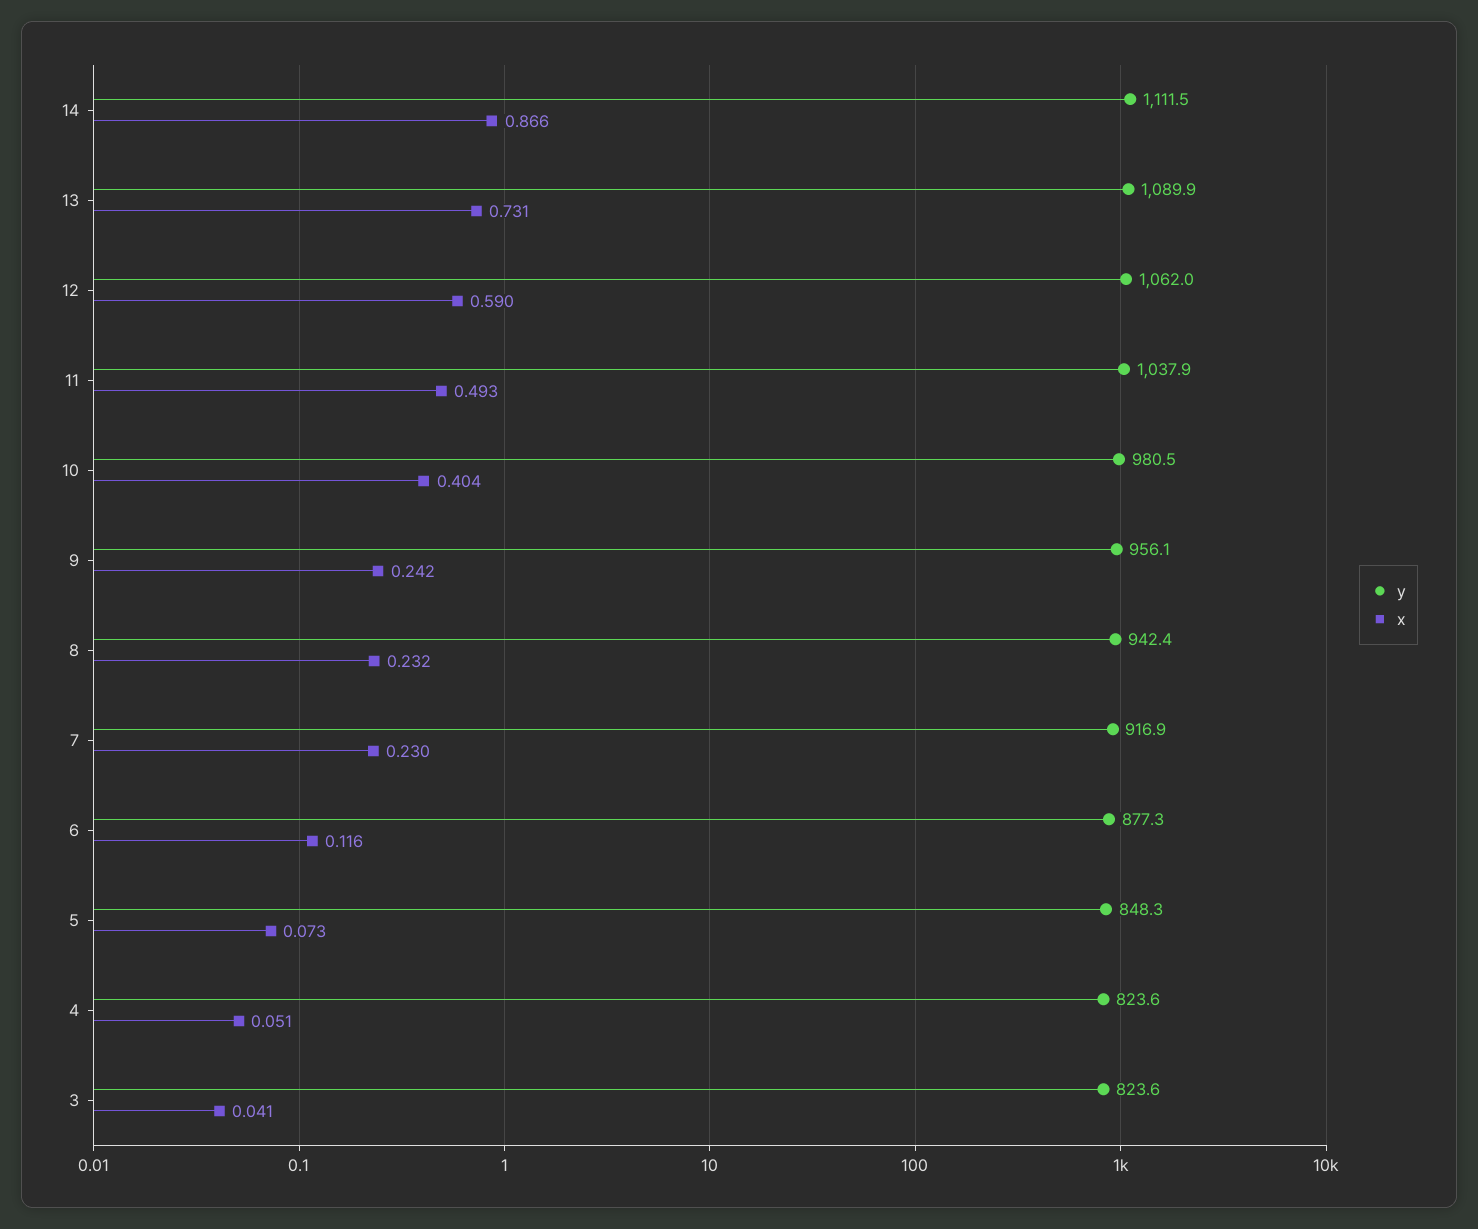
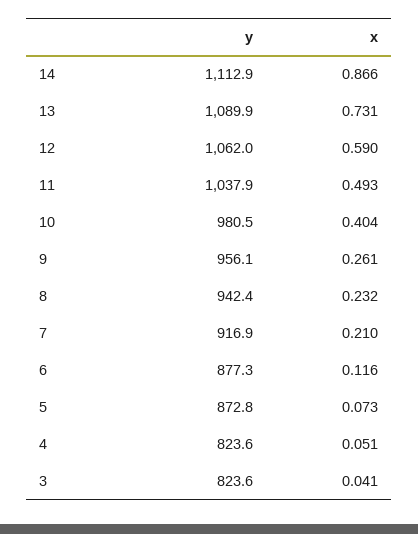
y, 14: 1111.5 -> 1112.9
x, 9: 0.242 -> 0.261
x, 7: 0.23 -> 0.21
y, 5: 848.3 -> 872.8

